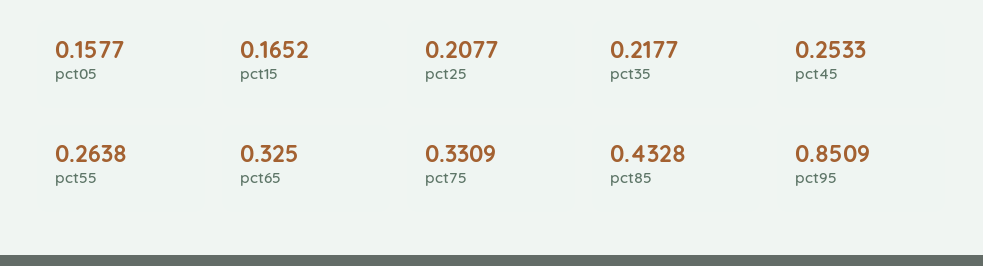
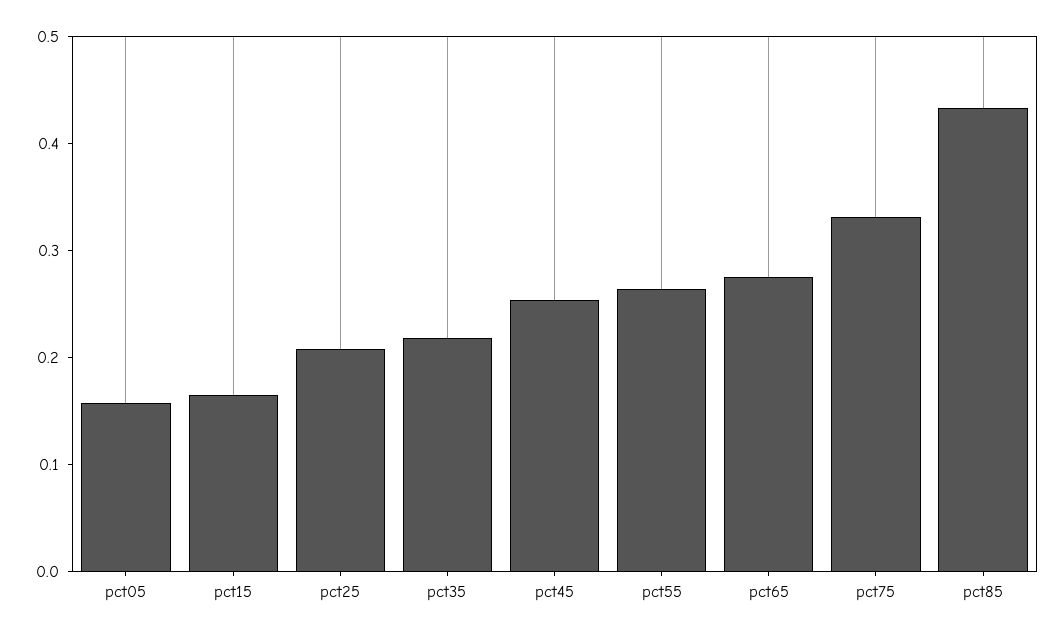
pct65: 0.325 -> 0.28
pct95: 0.8509 -> none

